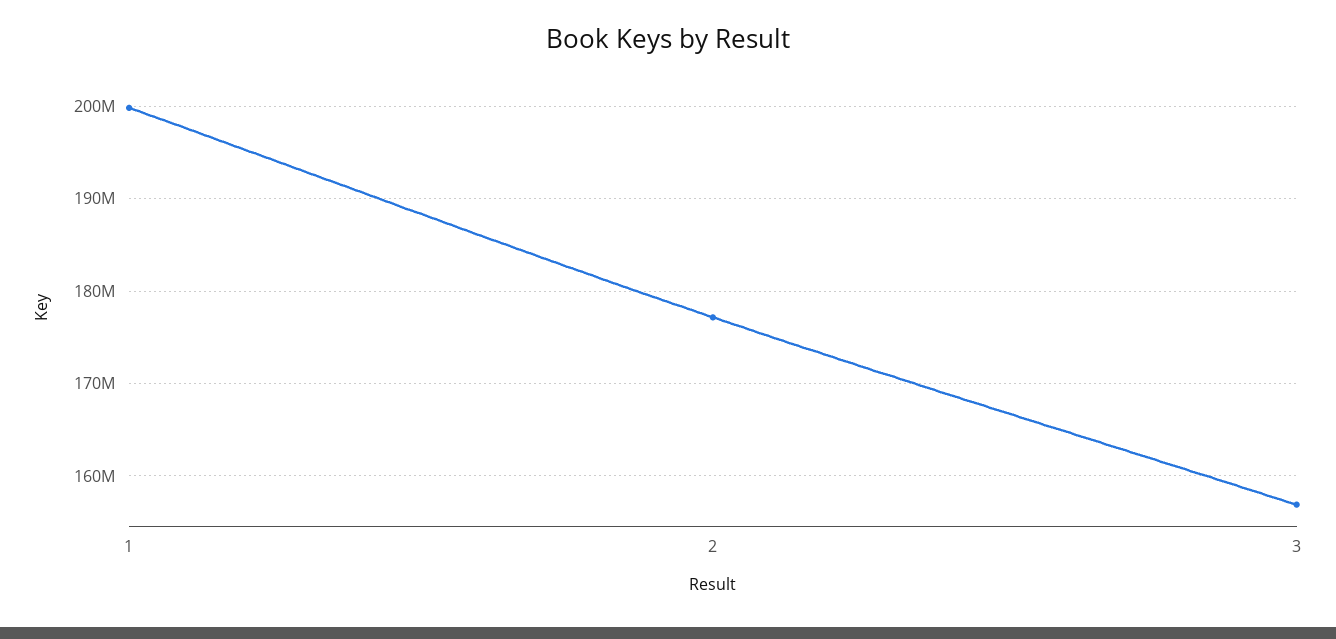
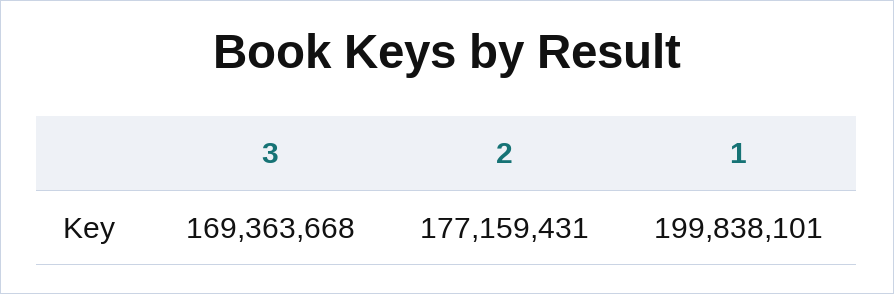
3: 157000000 -> 169363668

